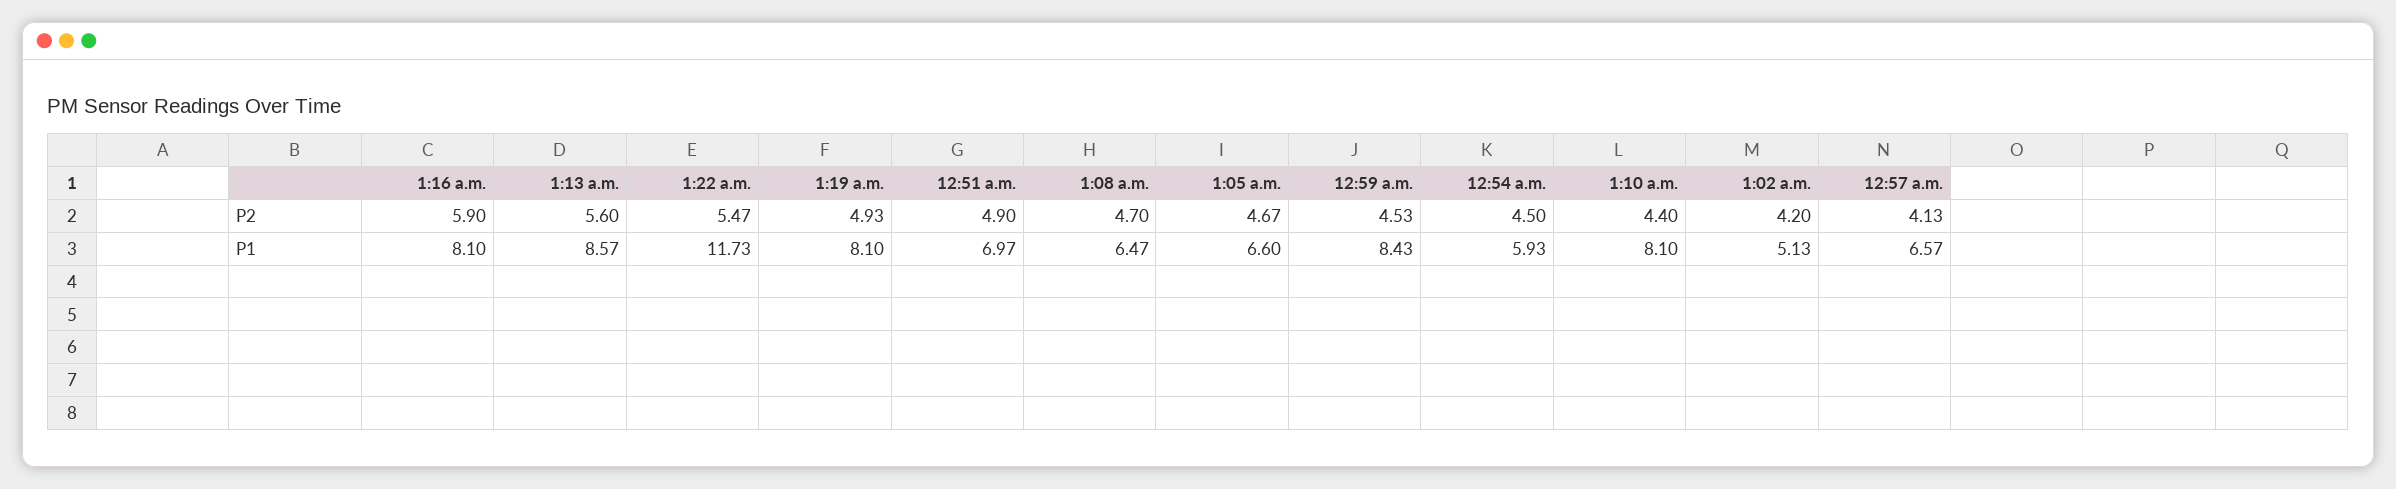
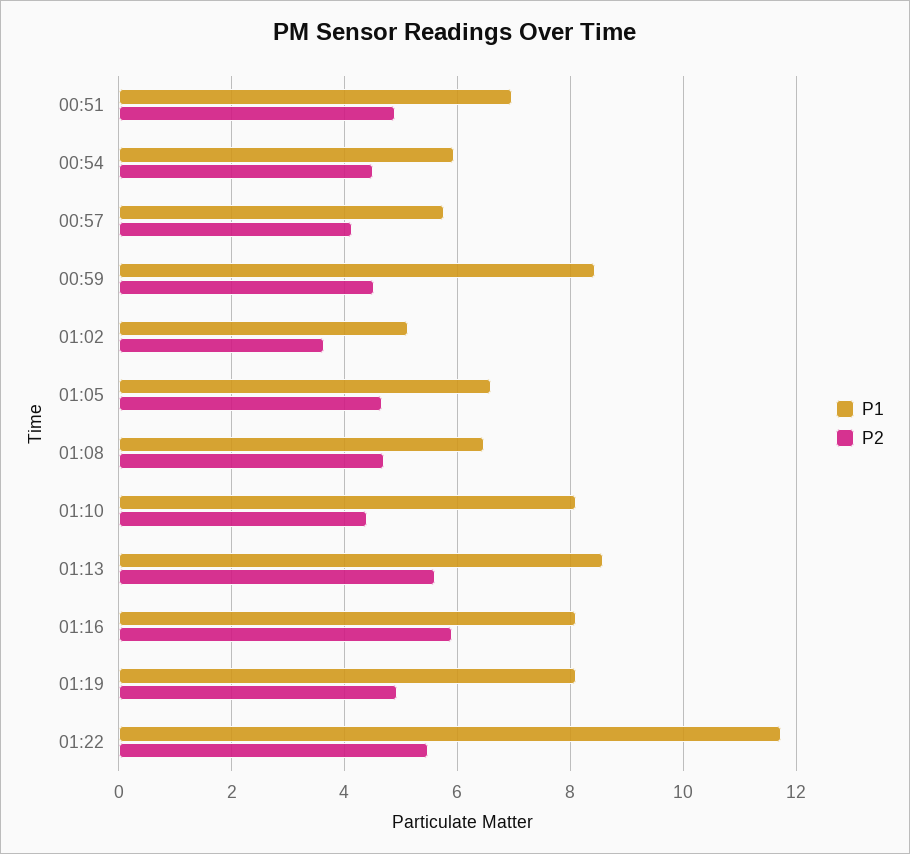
P2, 1:02 a.m.: 4.2 -> 3.6
P1, 12:57 a.m.: 6.57 -> 5.8

